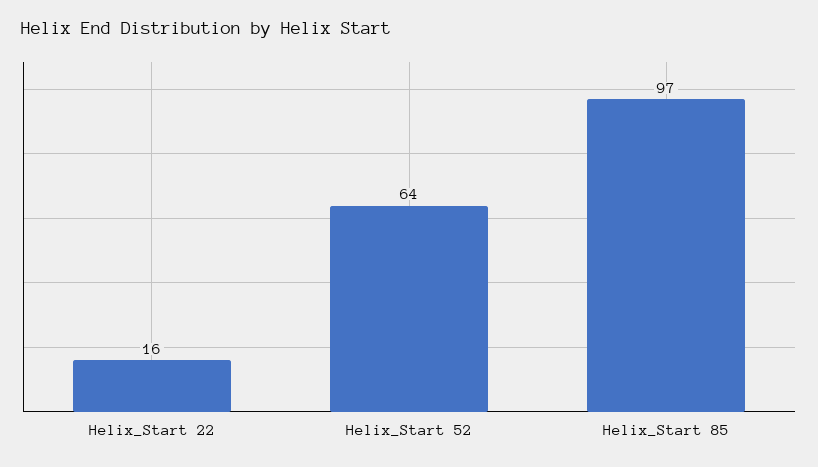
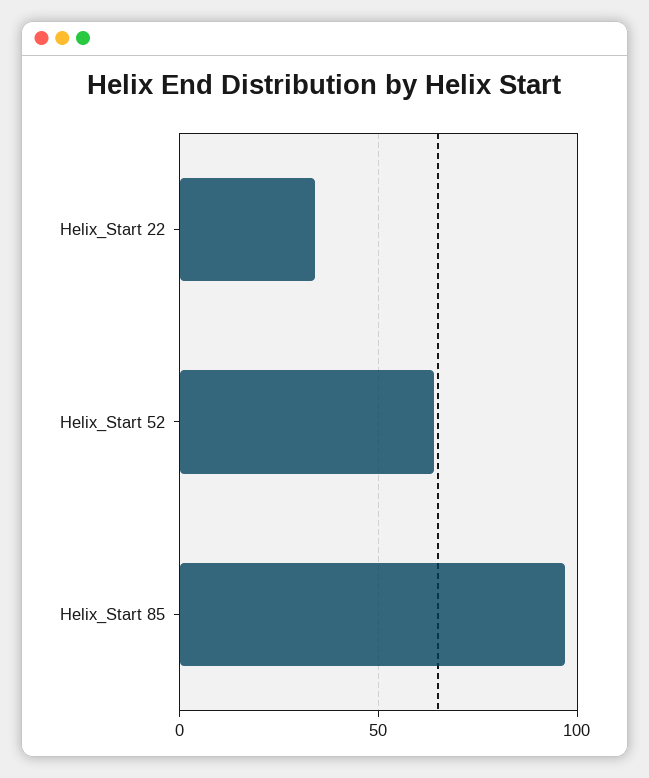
Helix_Start 22: 16 -> 35

